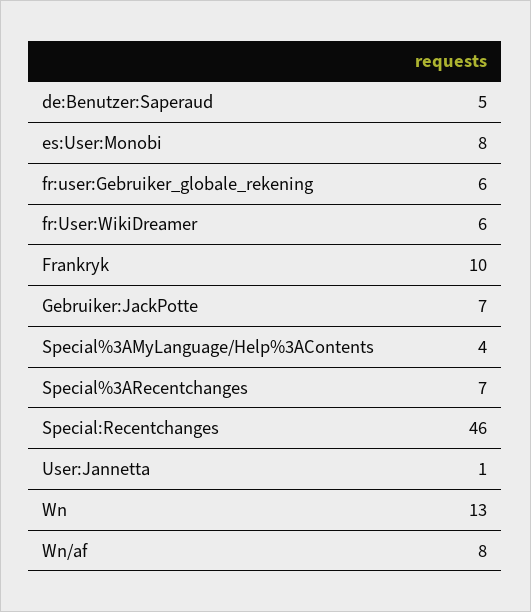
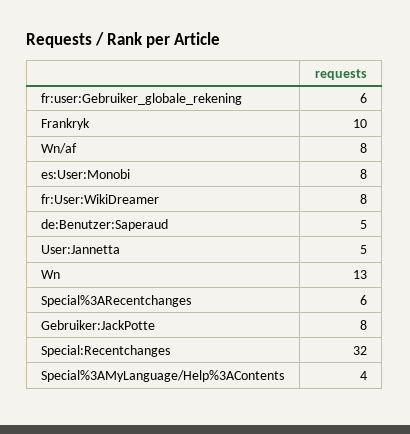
fr:User:WikiDreamer: 6 -> 8
Gebruiker:JackPotte: 7 -> 8
Special%3ARecentchanges: 7 -> 6
Special:Recentchanges: 46 -> 32
User:Jannetta: 1 -> 5

